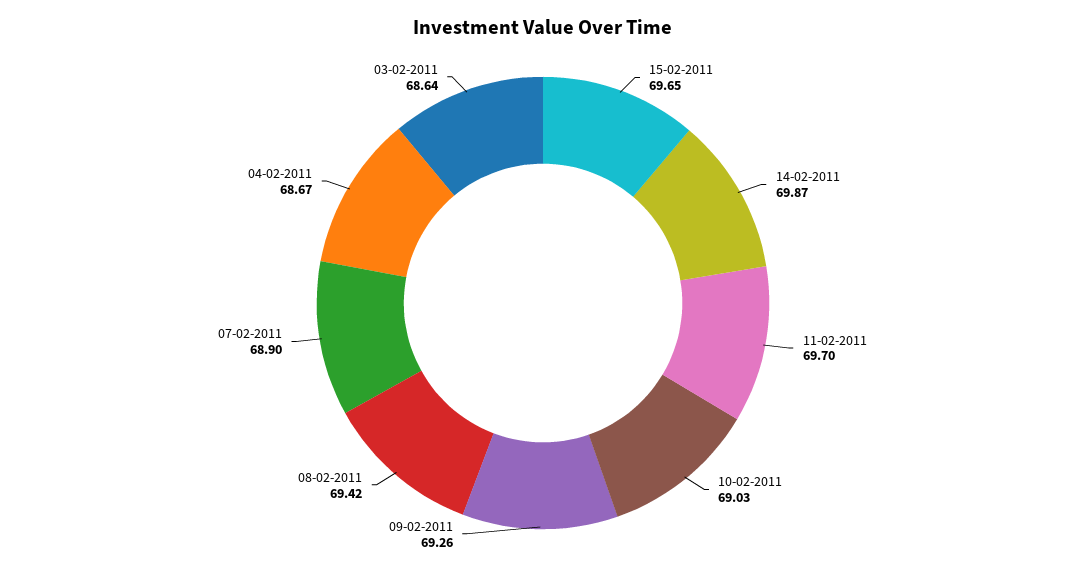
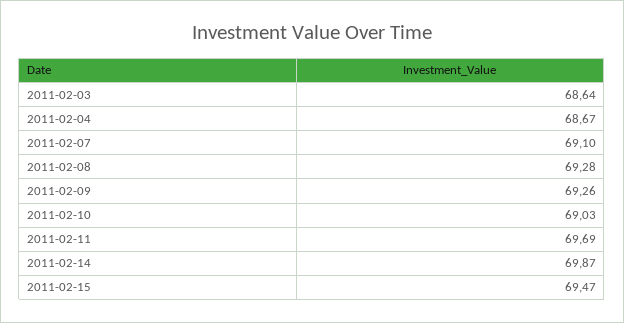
15-02-2011: 69.65 -> 69.47
11-02-2011: 69.7 -> 69.69
08-02-2011: 69.42 -> 69.28
07-02-2011: 68.9 -> 69.1

